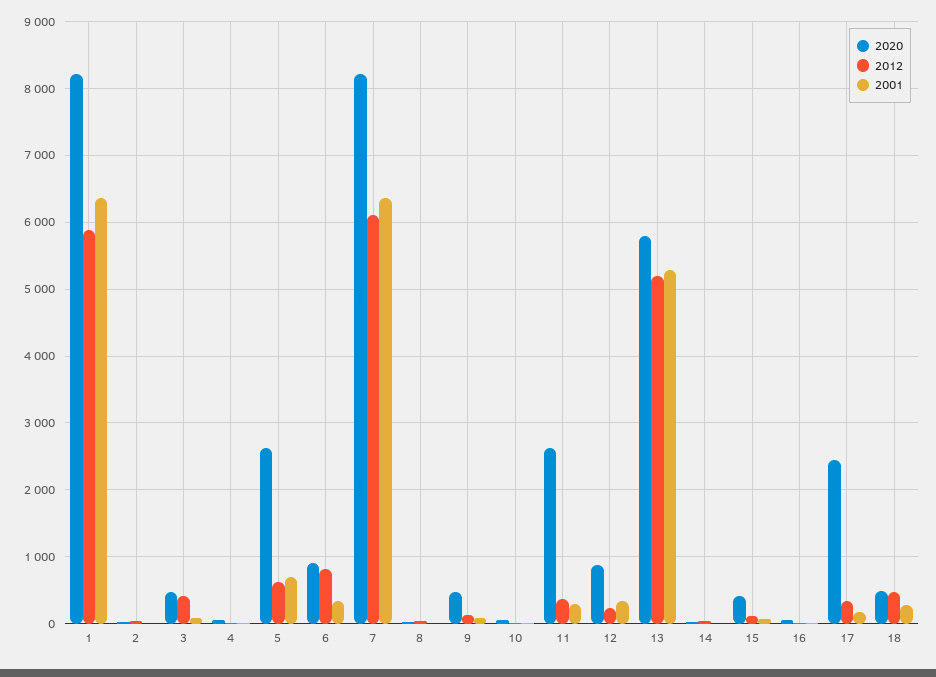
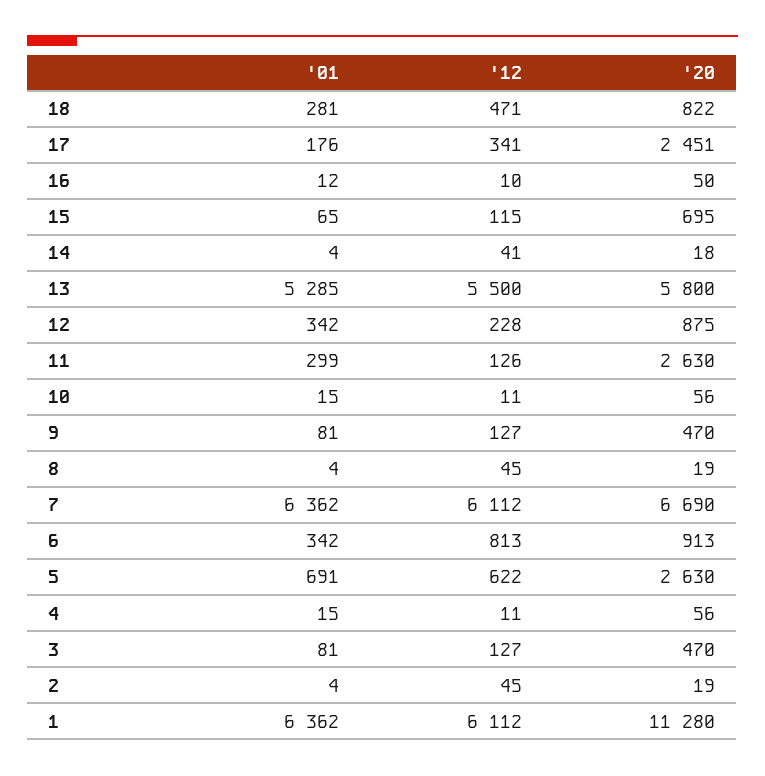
2020, 1: 8200 -> 11280
2012, 1: 5900 -> 6112
2012, 3: 400 -> 127
2020, 7: 8200 -> 6690
2012, 11: 400 -> 126
2012, 13: 5200 -> 5500
2020, 15: 400 -> 695
2020, 18: 500 -> 822

